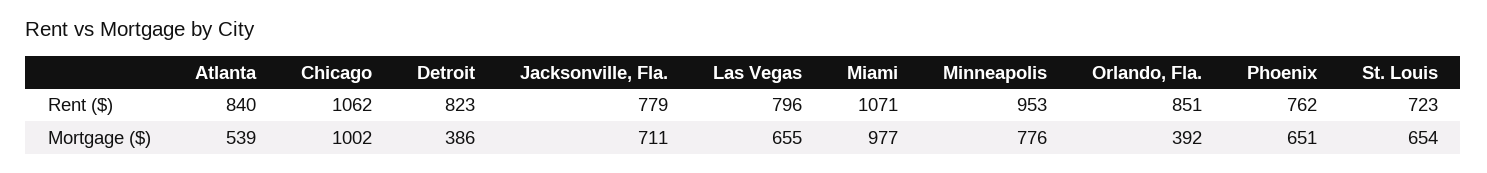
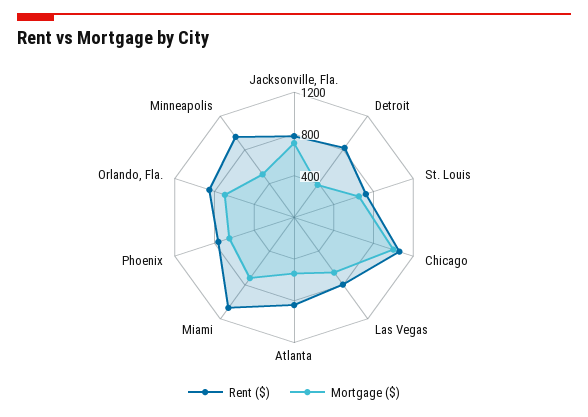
Mortgage ($), Miami: 977 -> 700
Mortgage ($), Minneapolis: 776 -> 500
Mortgage ($), Orlando, Fla.: 392 -> 700

